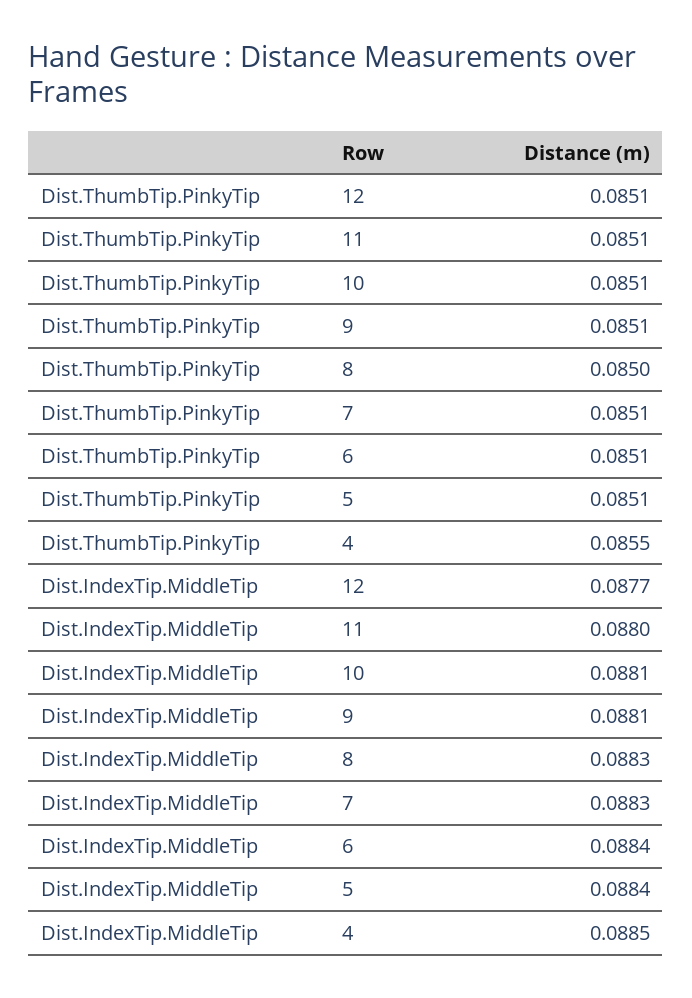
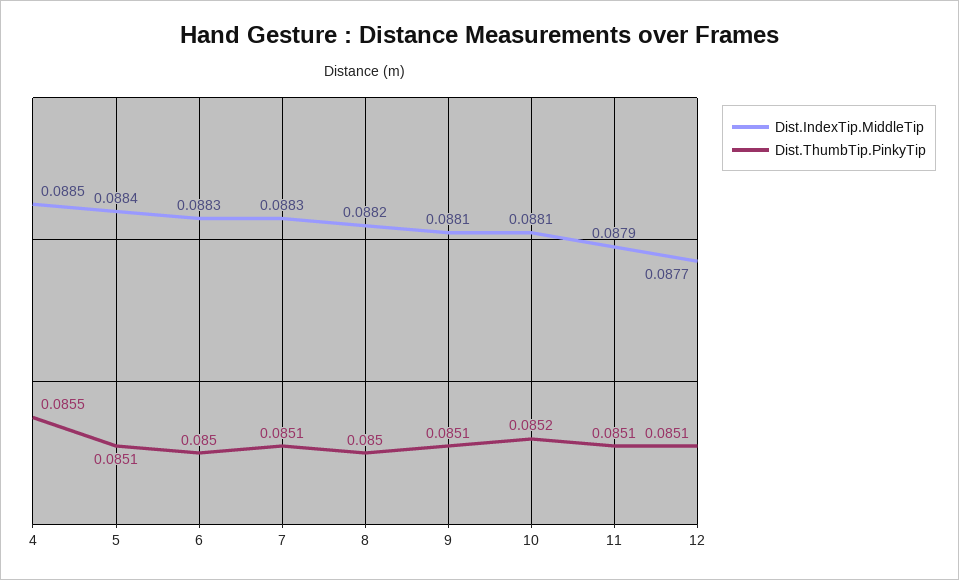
Dist.ThumbTip.PinkyTip, 10: 0.0851 -> 0.0852
Dist.ThumbTip.PinkyTip, 6: 0.0851 -> 0.085
Dist.IndexTip.MiddleTip, 11: 0.088 -> 0.0879
Dist.IndexTip.MiddleTip, 8: 0.0883 -> 0.0882
Dist.IndexTip.MiddleTip, 6: 0.0884 -> 0.0883

